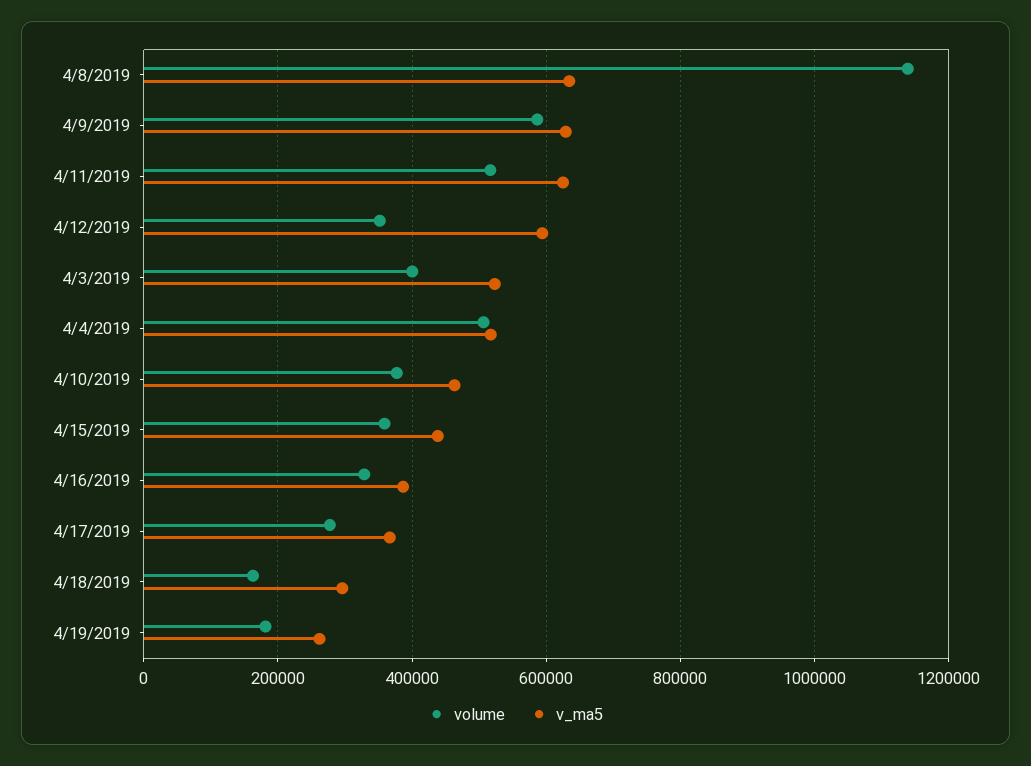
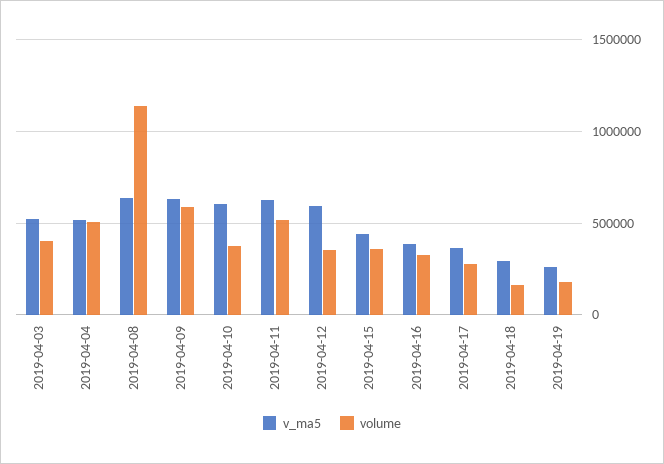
v_ma5, 4/10/2019: 460000 -> 600000

